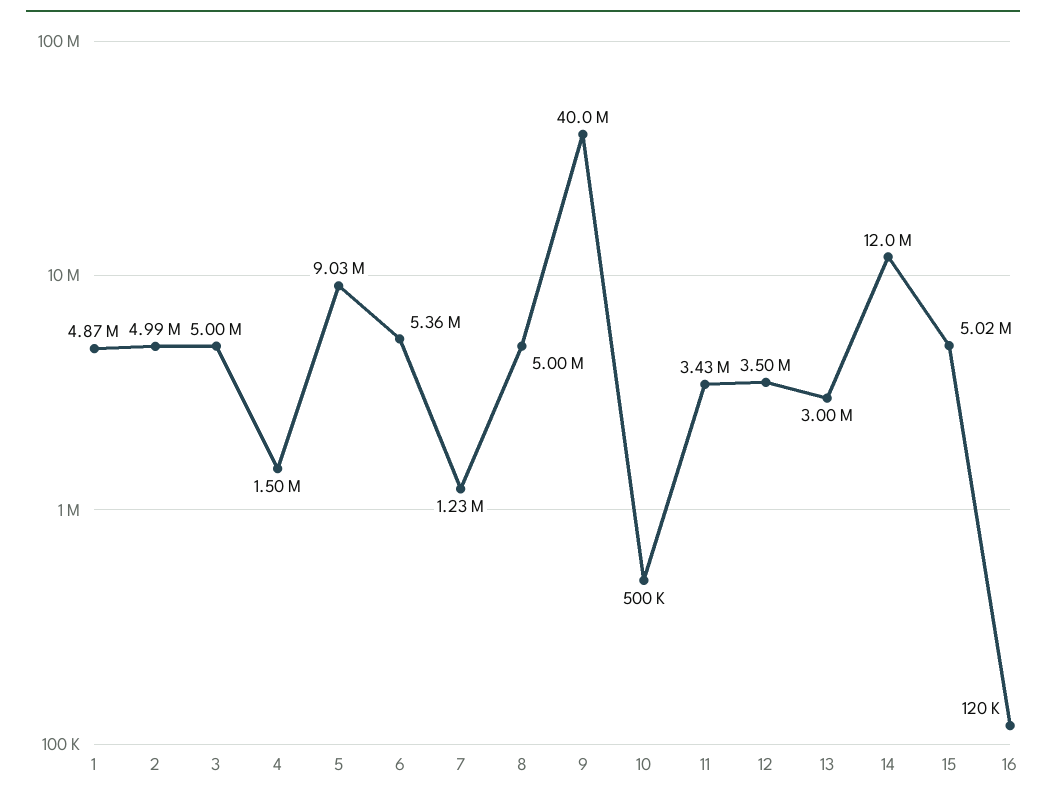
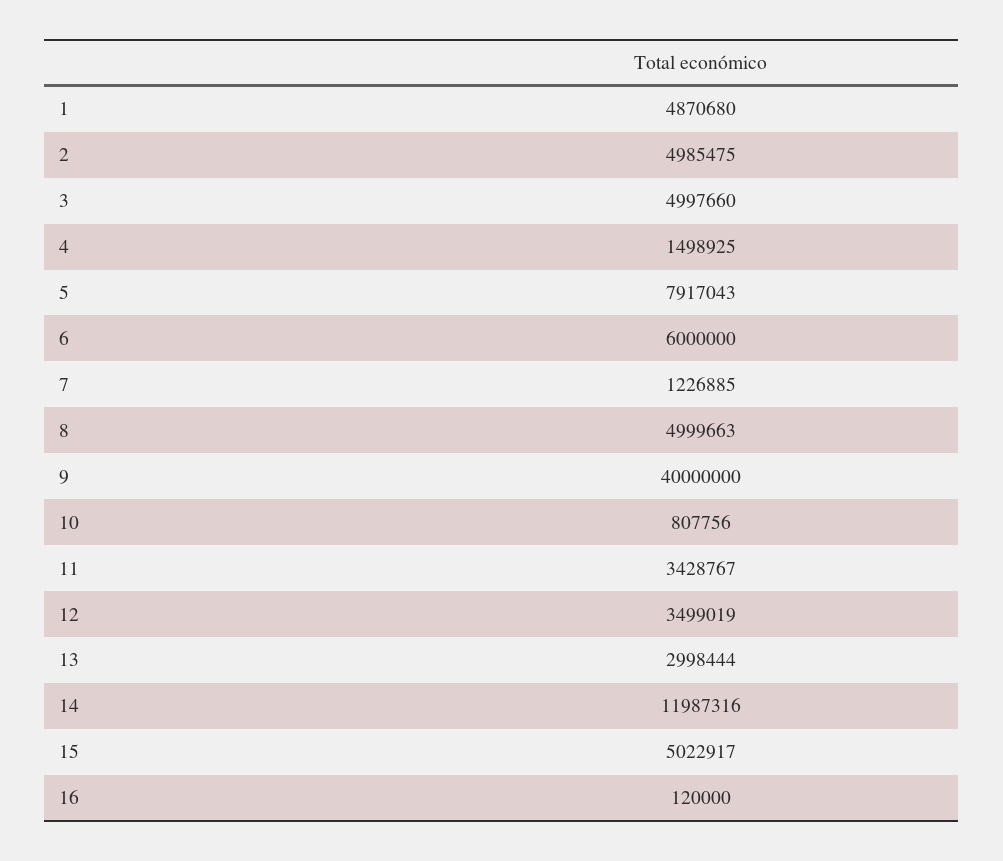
5: 9030000 -> 7917043
6: 5360000 -> 6000000
10: 500000 -> 807756

